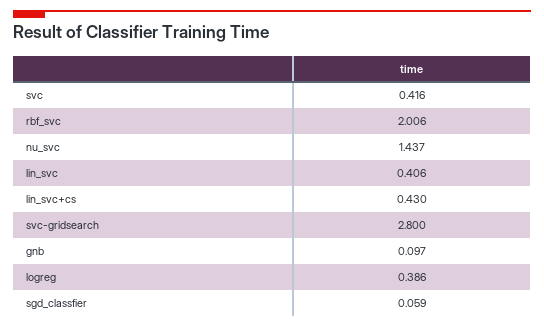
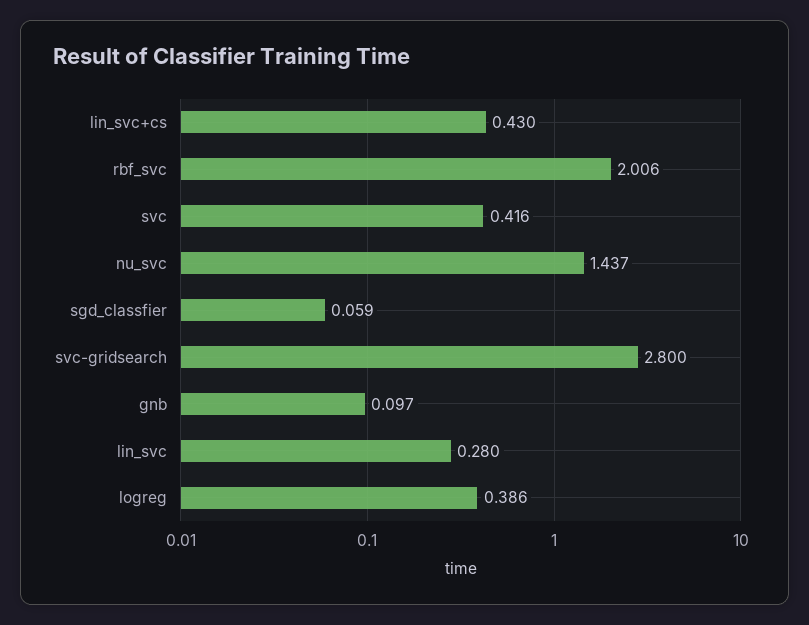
lin_svc: 0.406 -> 0.28

